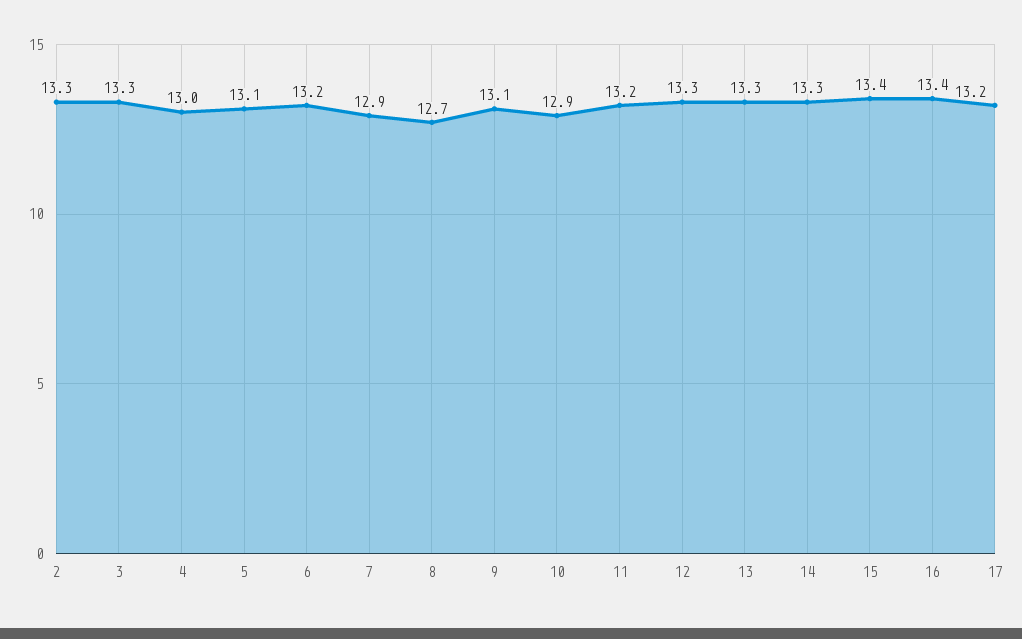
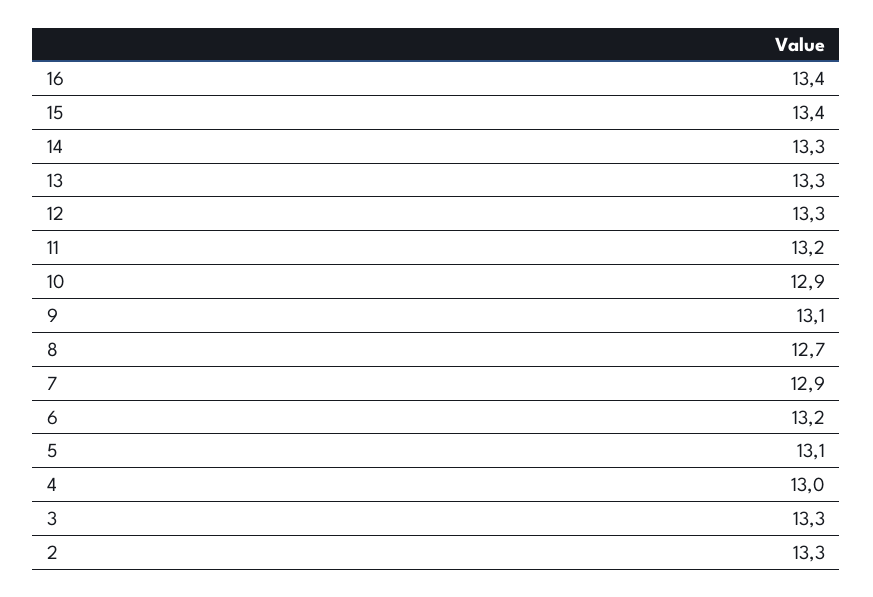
17: 13.2 -> none

